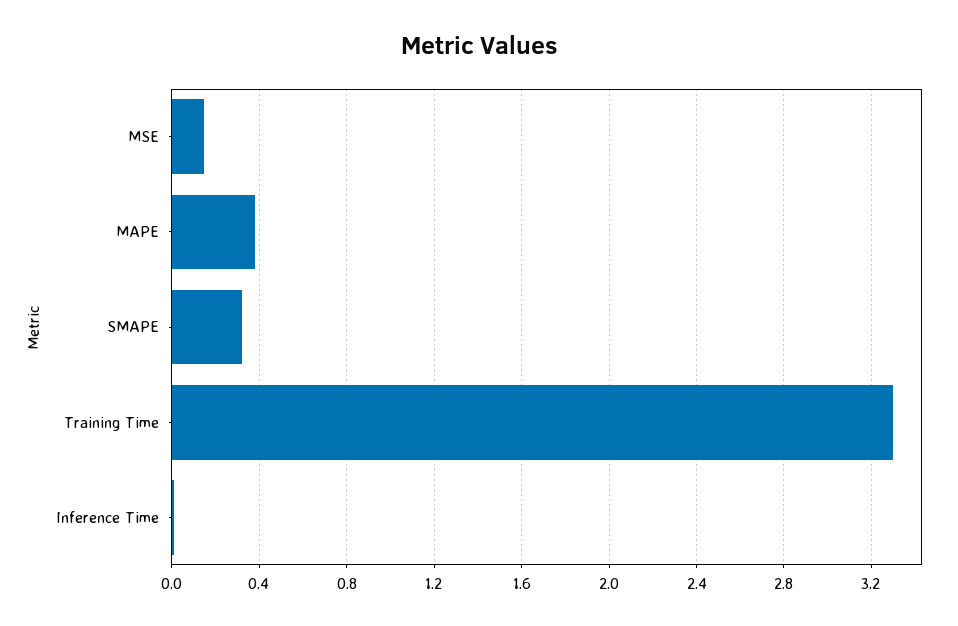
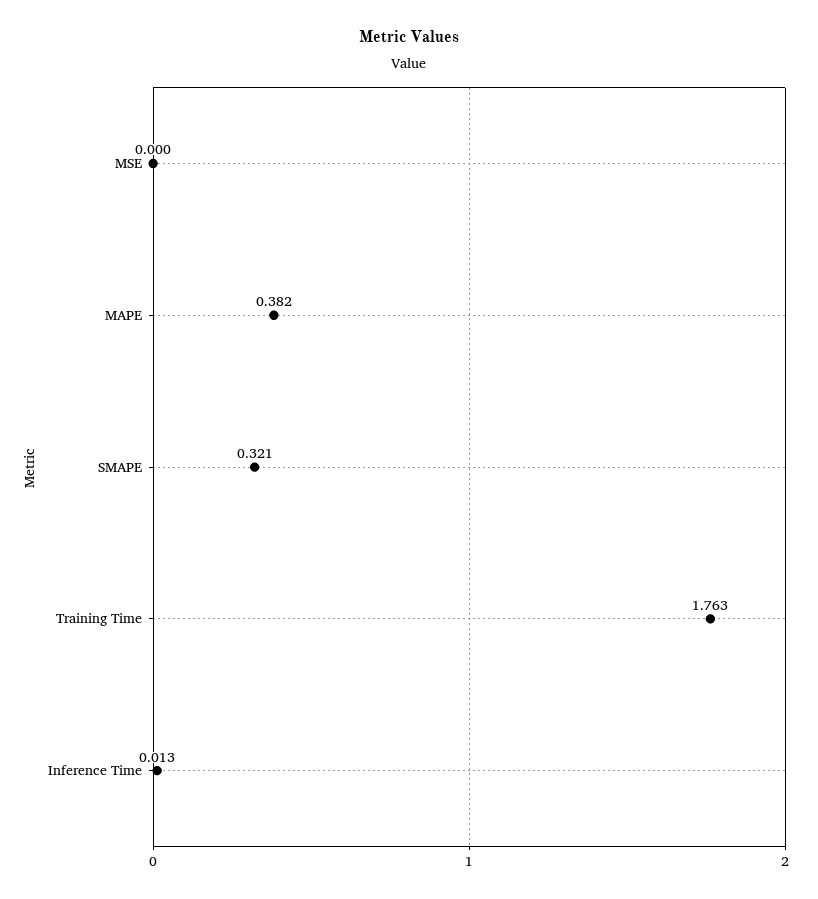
MSE: 0.15 -> 0
Training Time: 3.3 -> 1.763

